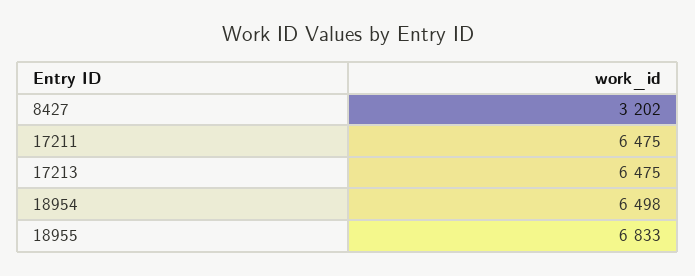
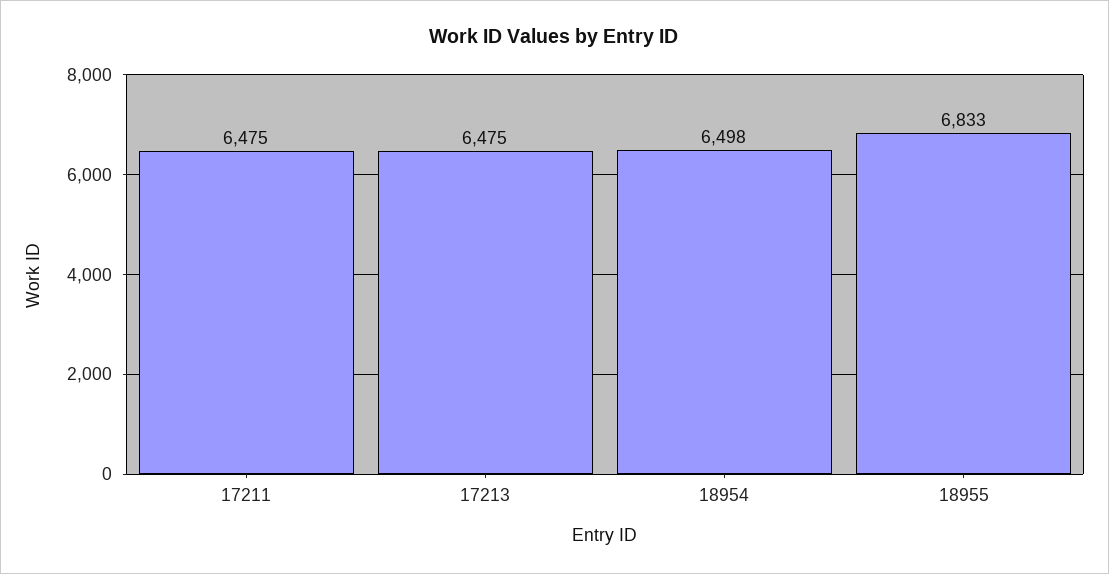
8427: 3202 -> none

